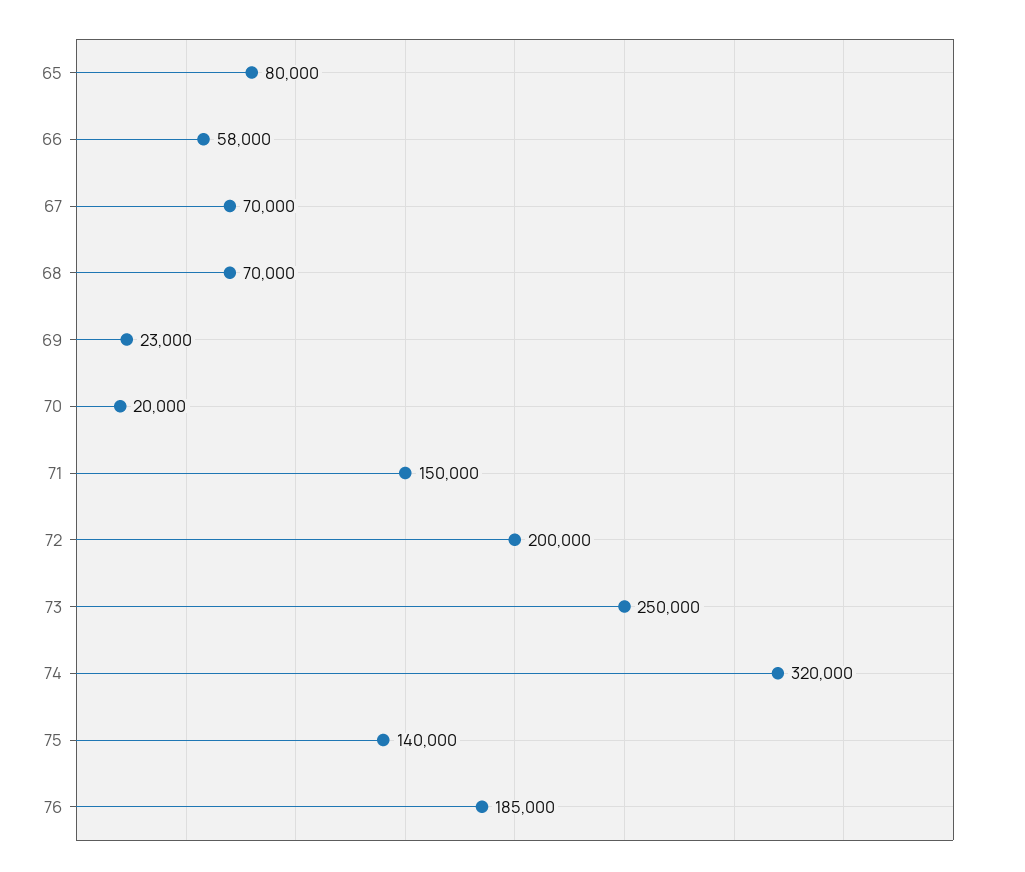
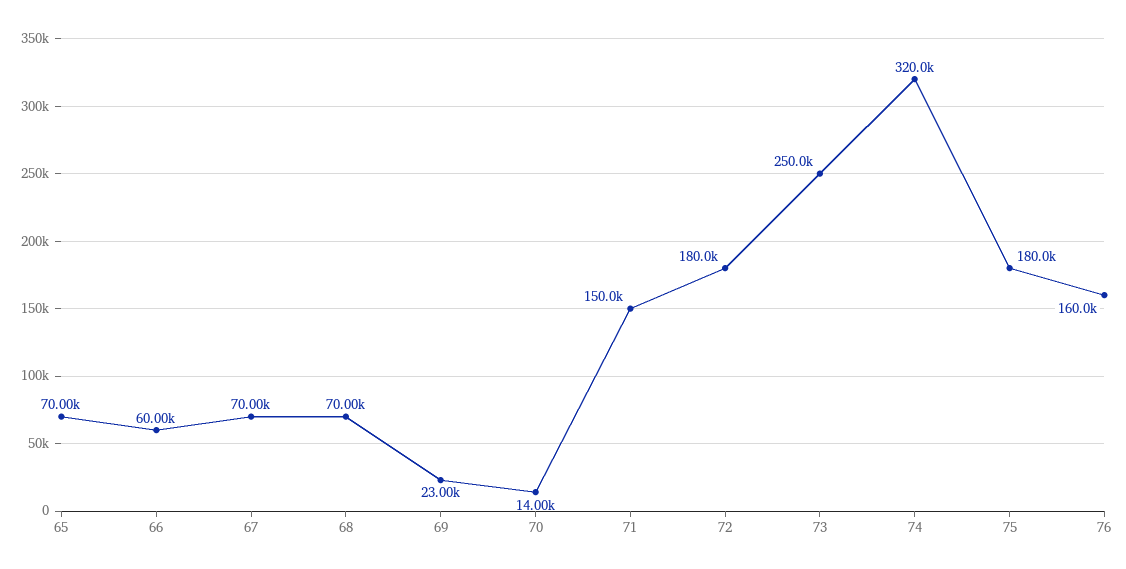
65: 80000 -> 70000
66: 58000 -> 60000
70: 20000 -> 14000
72: 200000 -> 180000
75: 140000 -> 180000
76: 185000 -> 160000

